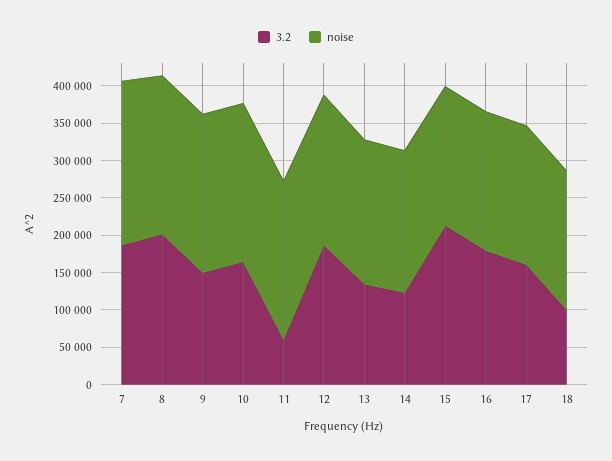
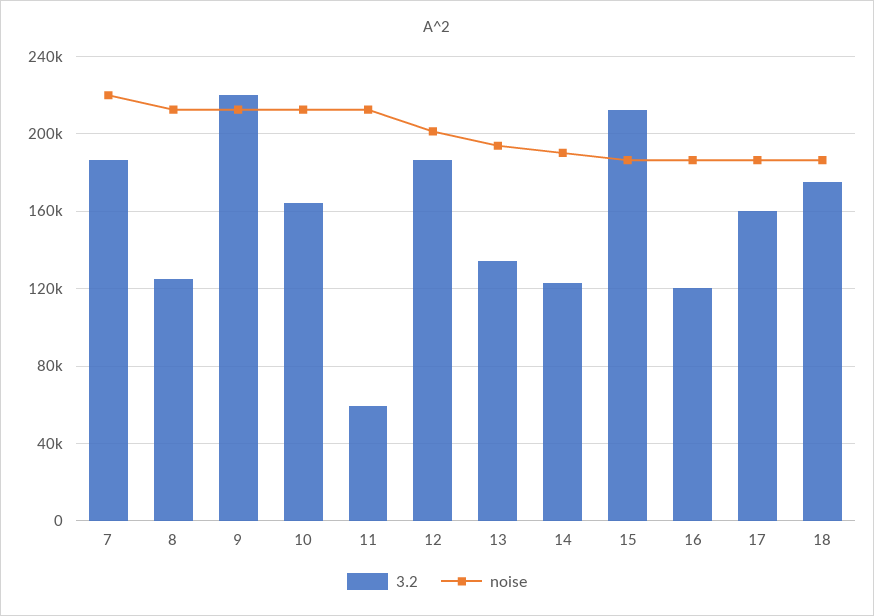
3.2, 8: 200000 -> 125000
3.2, 9: 150000 -> 220000
3.2, 16: 175000 -> 120000
3.2, 18: 100000 -> 175000

